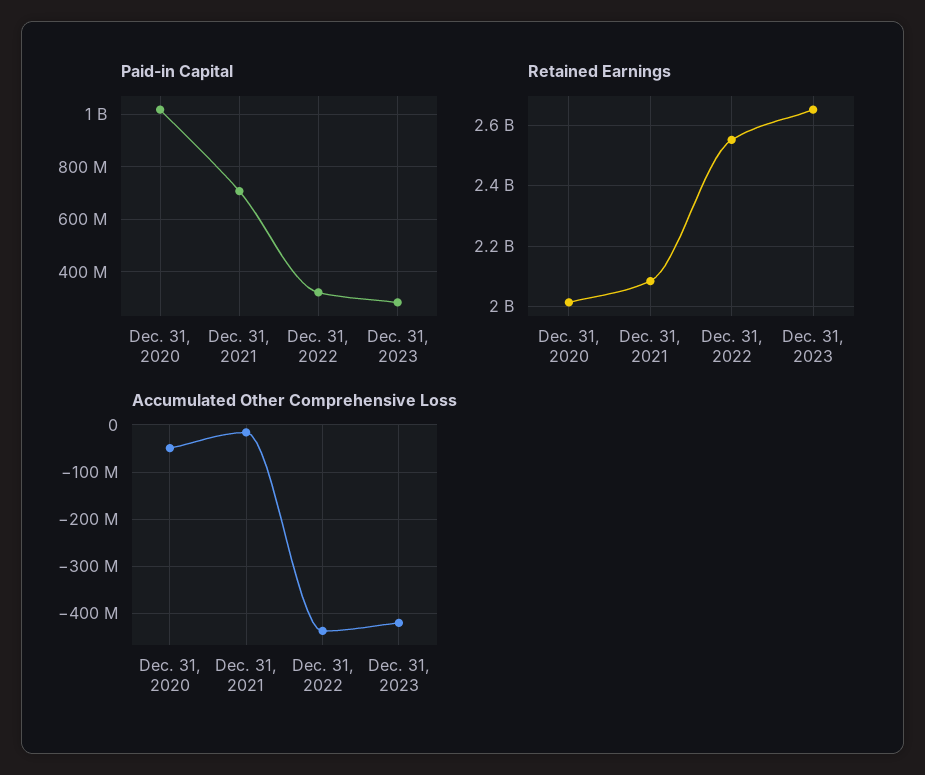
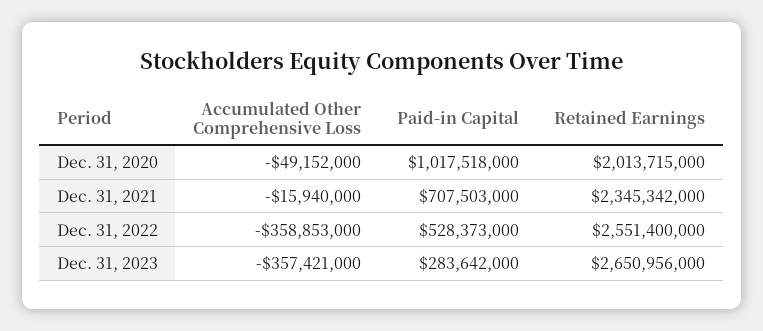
Paid-in Capital, Dec. 31, 2022: 325000000 -> 528373000
Retained Earnings, Dec. 31, 2021: 2080000000 -> 2345342000
Accumulated Other Comprehensive Loss, Dec. 31, 2022: -440000000 -> -358853000
Accumulated Other Comprehensive Loss, Dec. 31, 2023: -420000000 -> -357421000

